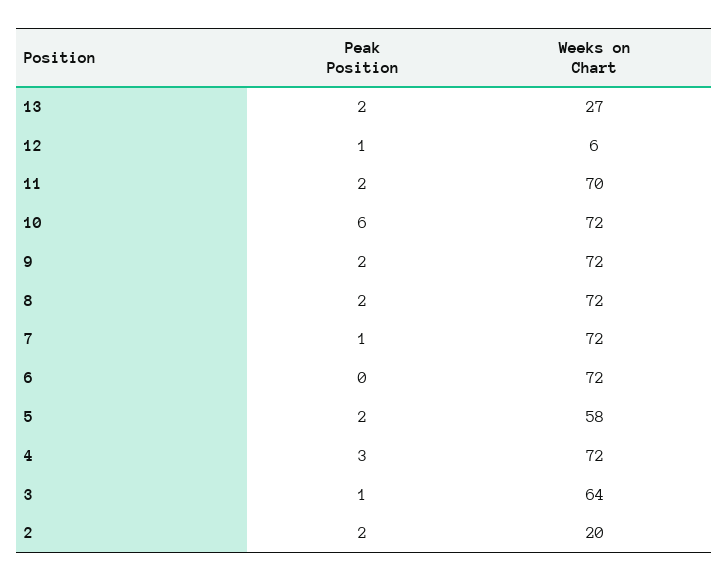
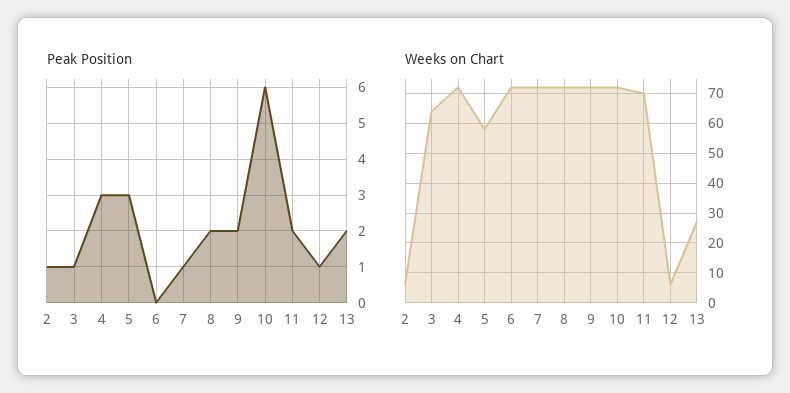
Peak Position, 5: 2 -> 3
Peak Position, 2: 2 -> 1
Weeks on Chart, 2: 20 -> 5

